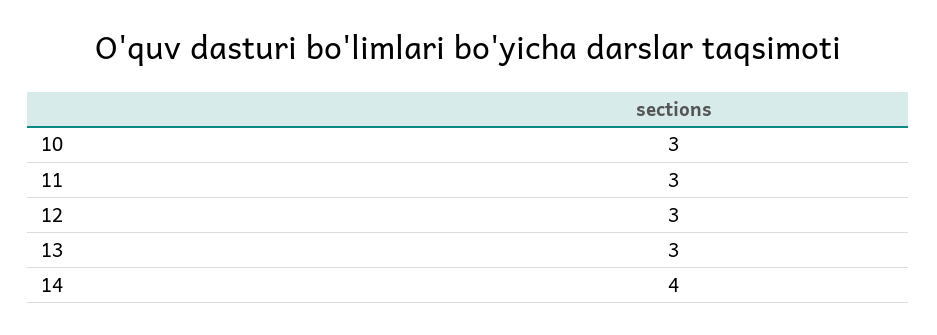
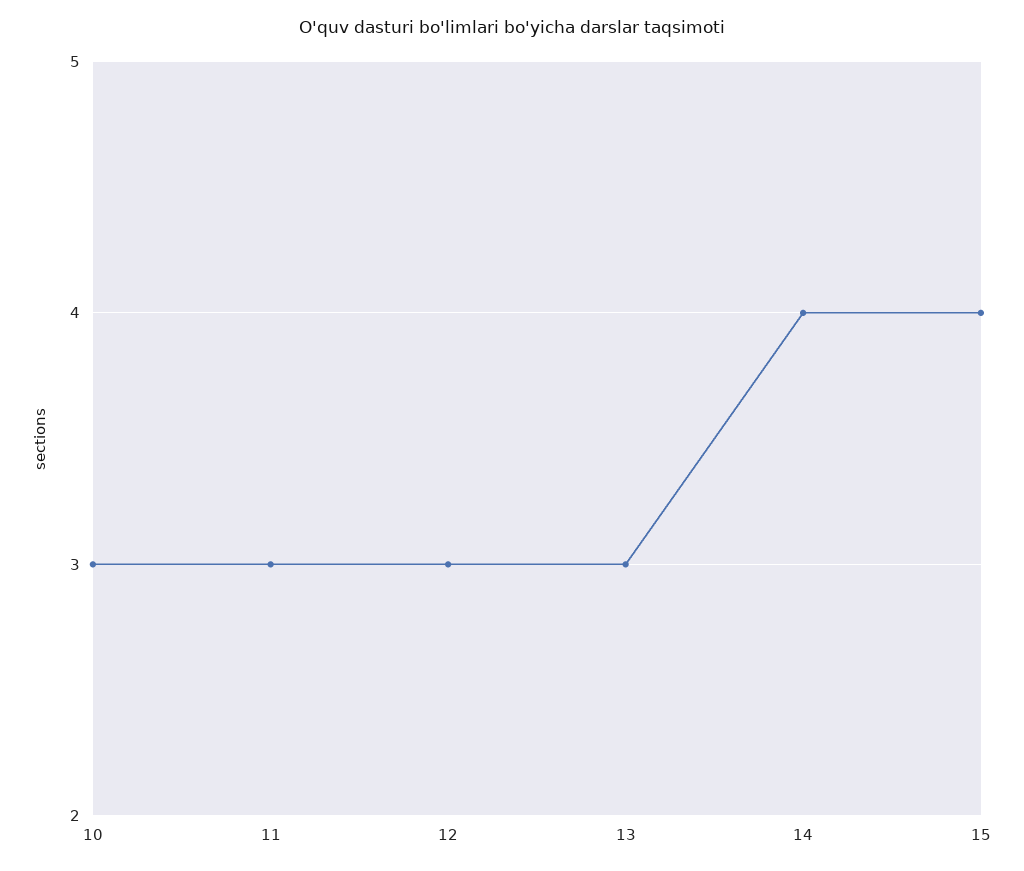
15: none -> 4

